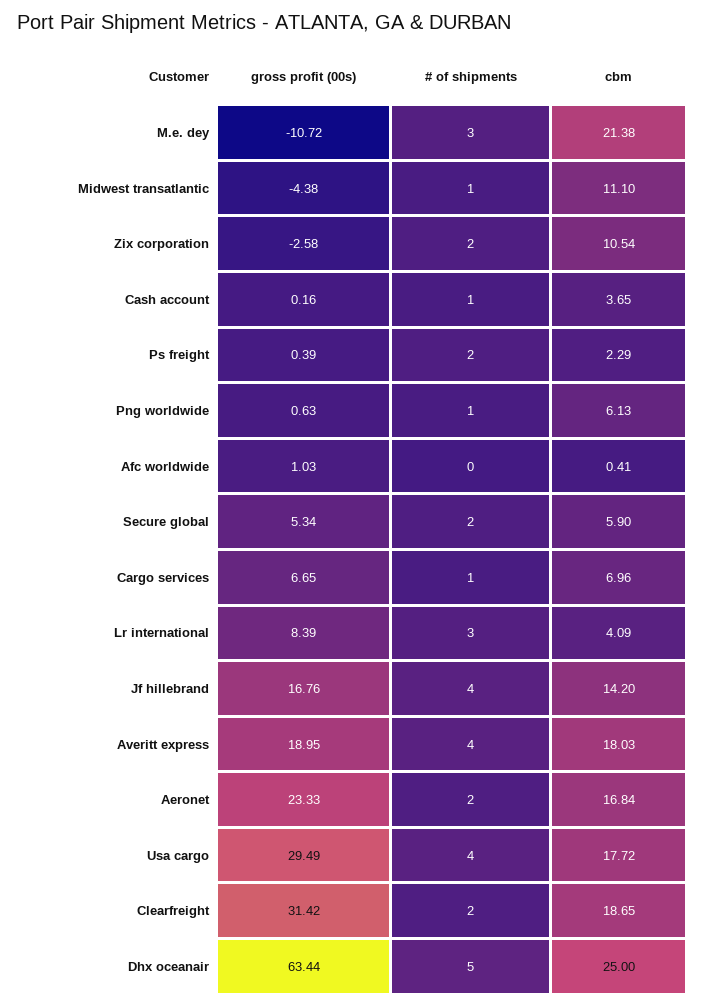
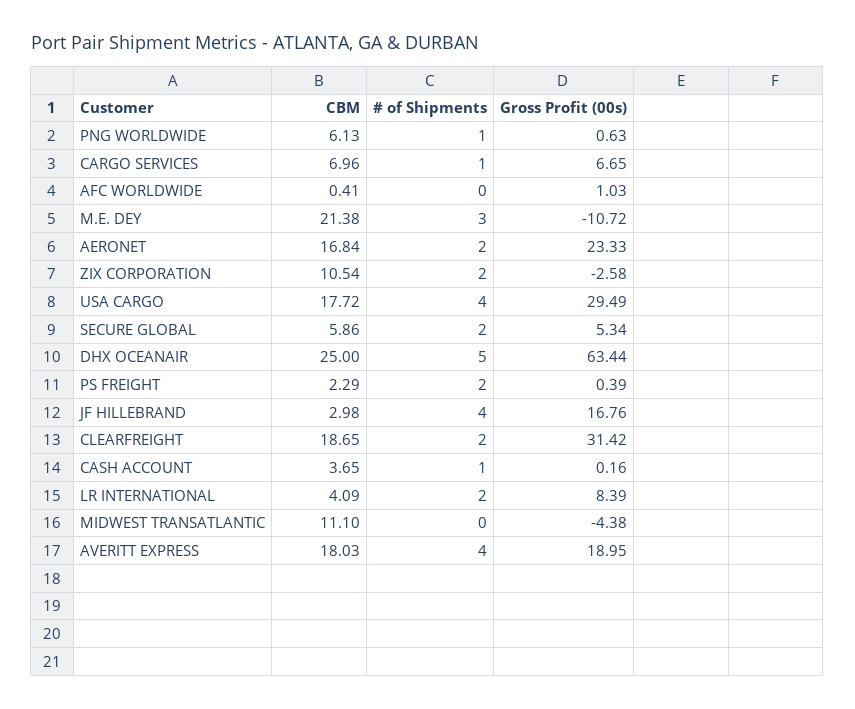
# of shipments, Midwest transatlantic: 1 -> 0
cbm, Secure global: 5.9 -> 5.86
# of shipments, Lr international: 3 -> 2
cbm, Jf hillebrand: 14.2 -> 2.98

